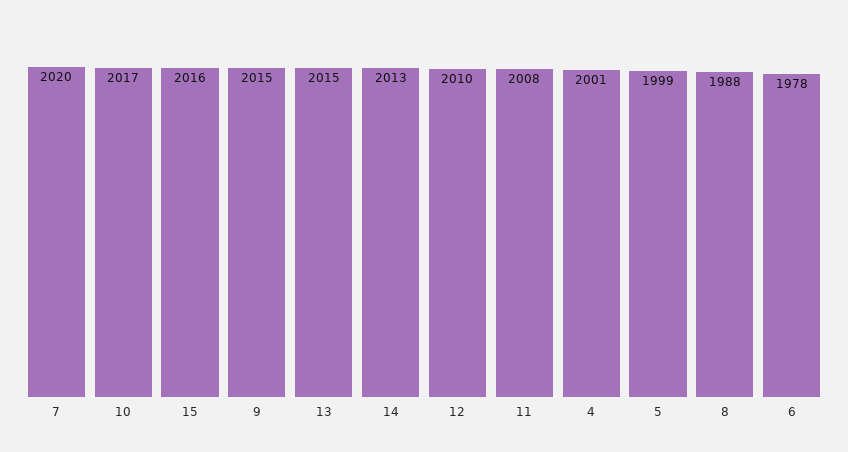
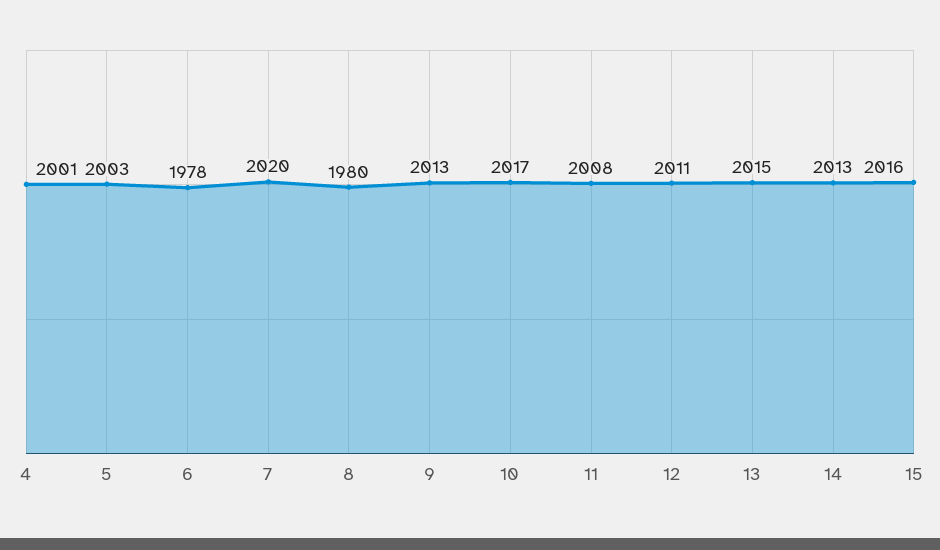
9: 2015 -> 2013
12: 2010 -> 2011
5: 1999 -> 2003
8: 1988 -> 1980

